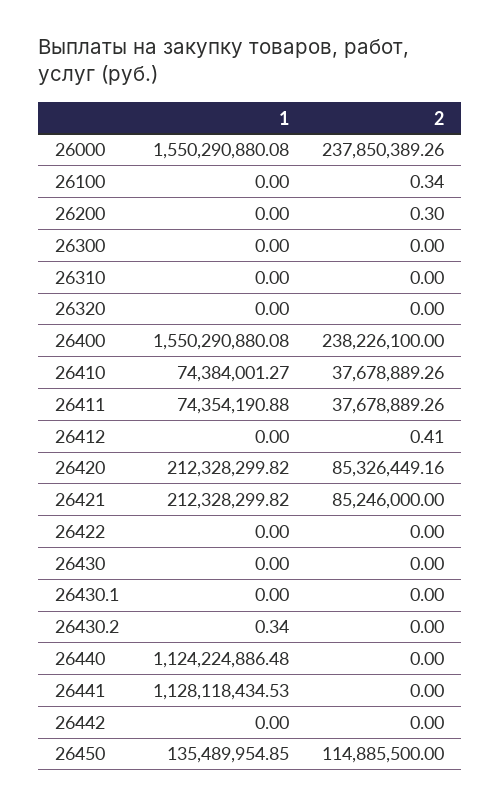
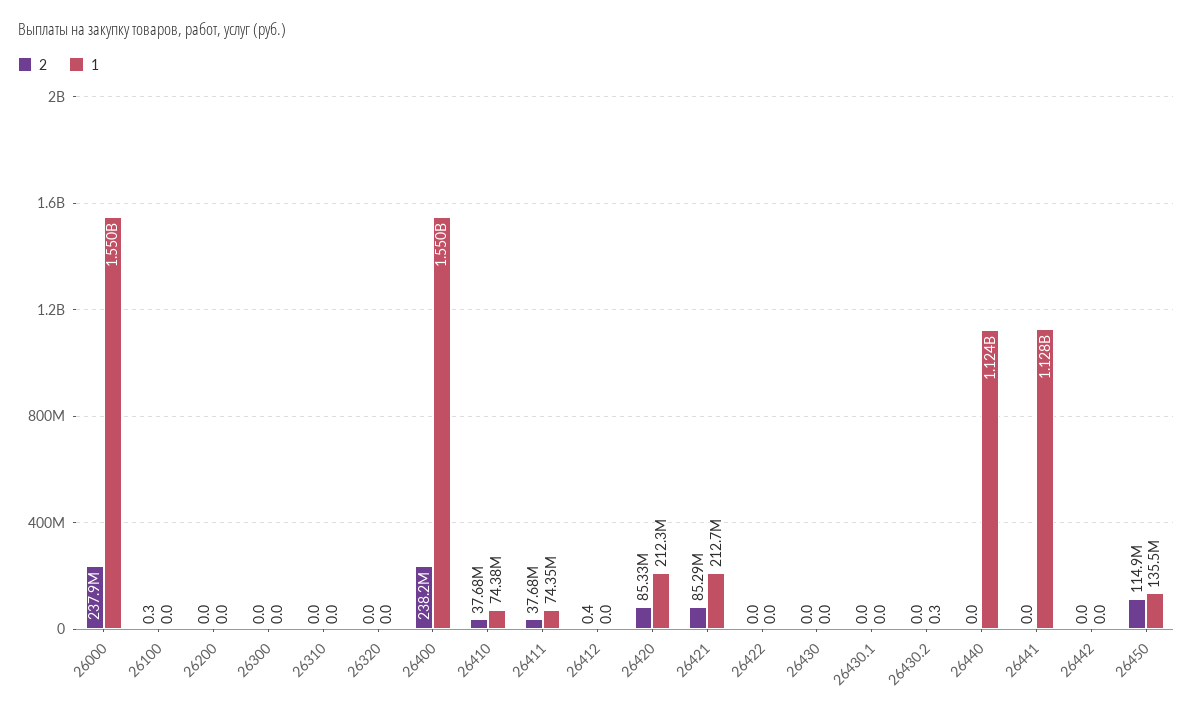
2, 26200: 0.3 -> 0
1, 26421: 212328299.82 -> 212700000
2, 26421: 85246000 -> 85290000

